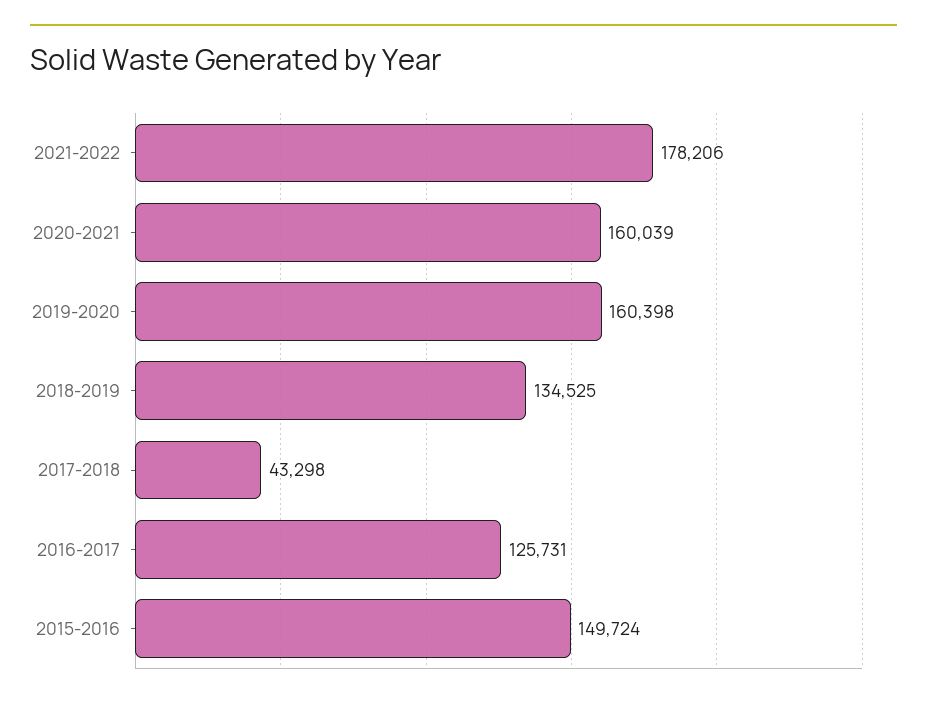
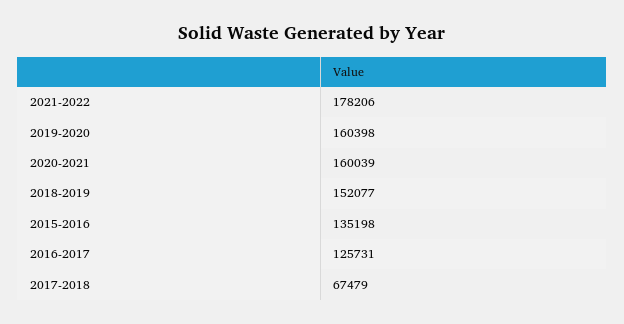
2018-2019: 134525 -> 152077
2017-2018: 43298 -> 67479
2015-2016: 149724 -> 135198

